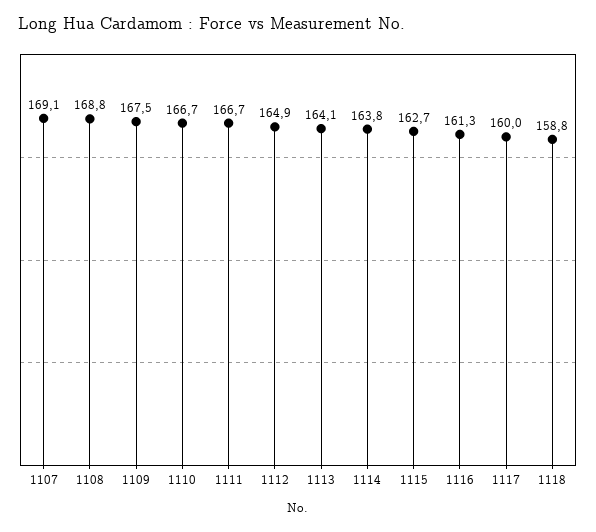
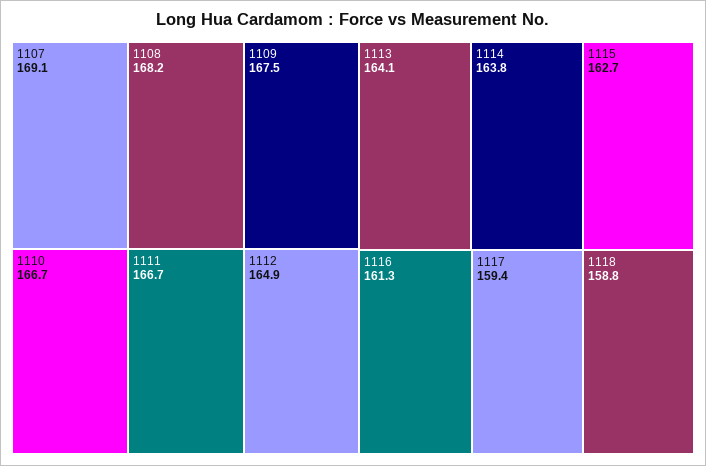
1108: 168.8 -> 168.2
1117: 160 -> 159.4

